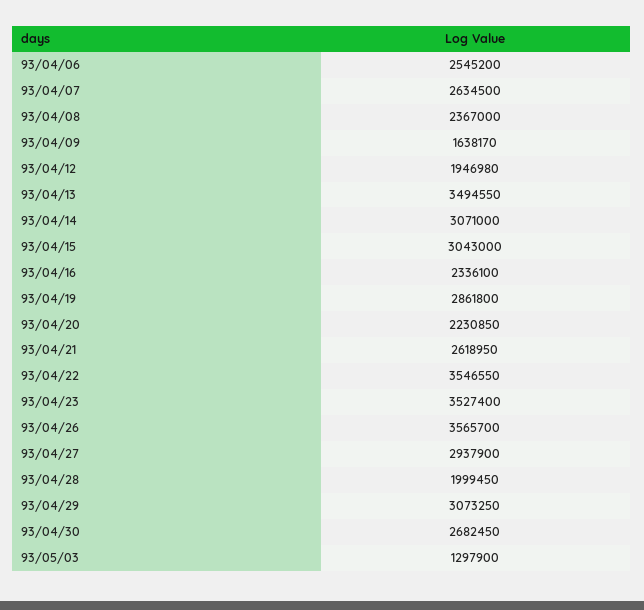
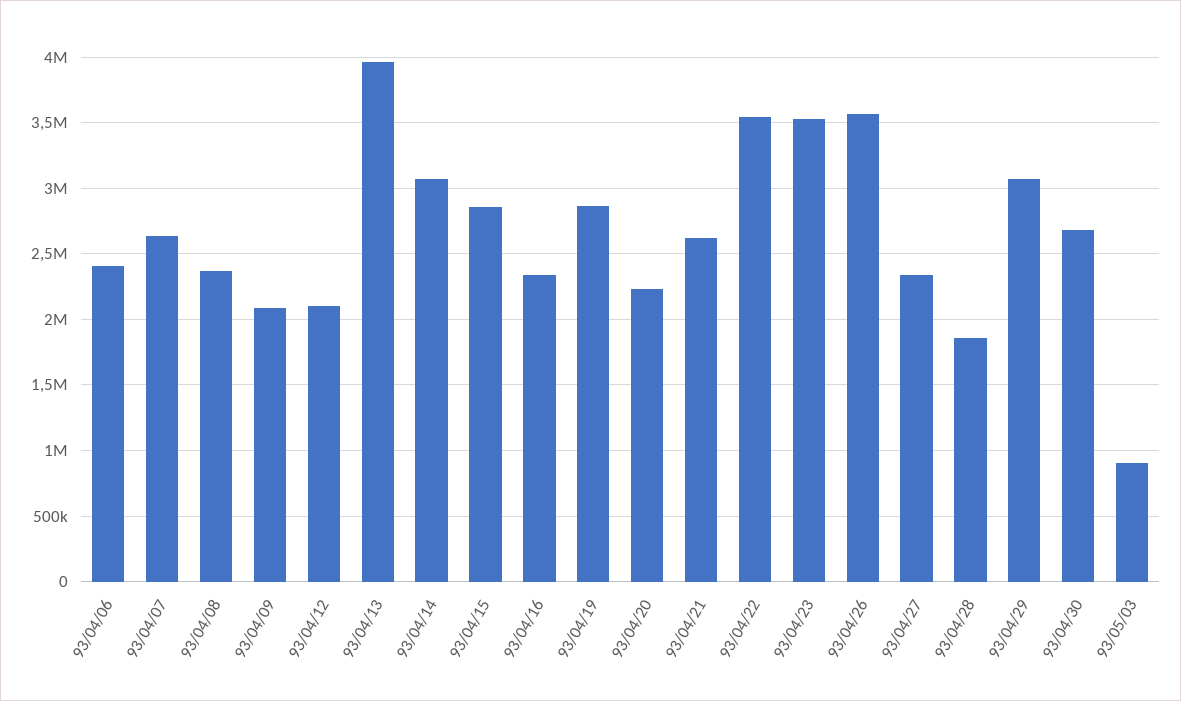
93/04/06: 2545200 -> 2400000
93/04/09: 1638170 -> 2100000
93/04/12: 1946980 -> 2100000
93/04/13: 3494550 -> 3950000
93/04/15: 3043000 -> 2850000
93/04/27: 2937900 -> 2350000
93/04/28: 1999450 -> 1850000
93/05/03: 1297900 -> 900000

